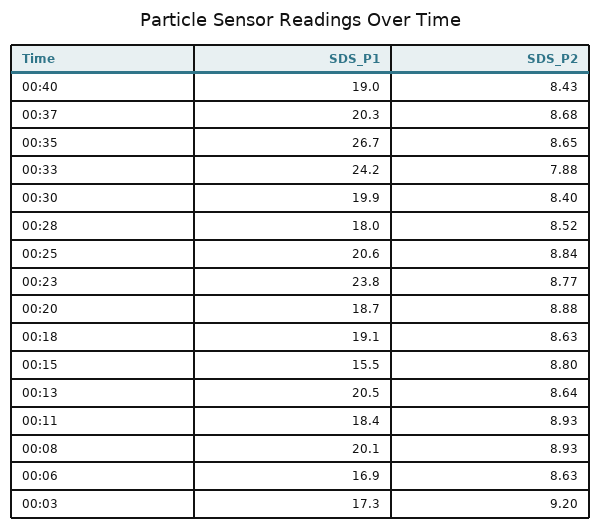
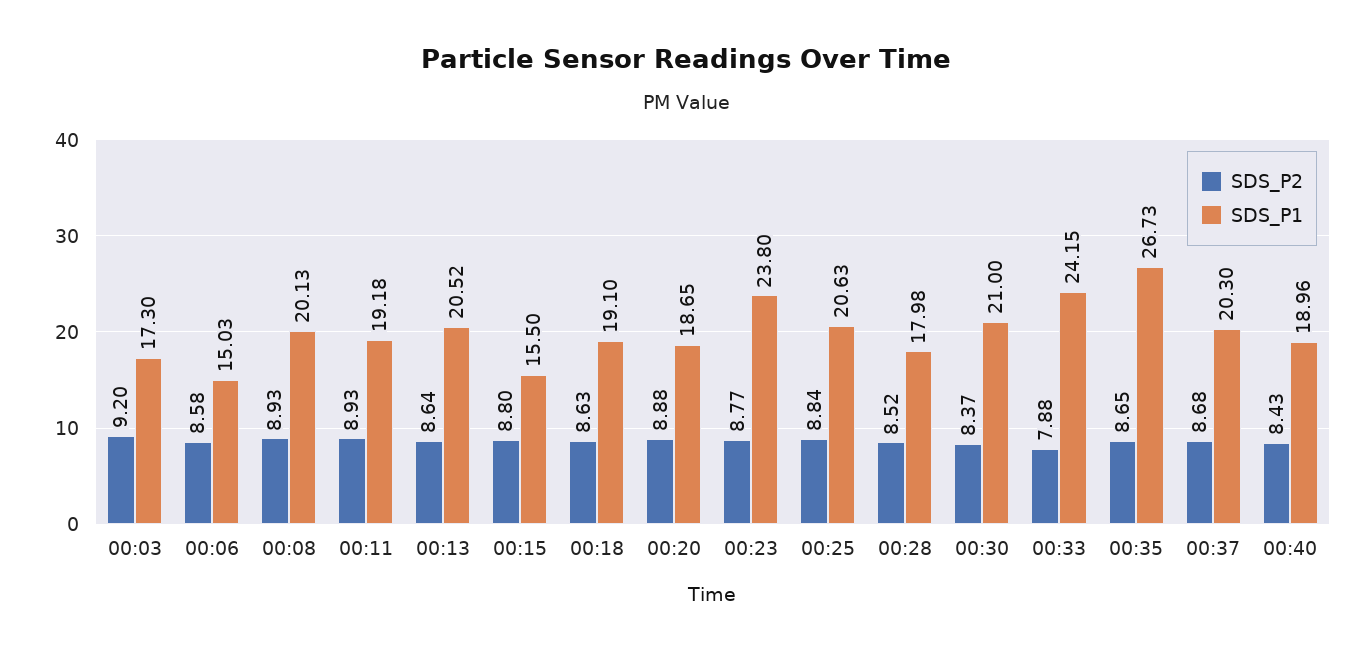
SDS_P1, 00:30: 19.9 -> 21
SDS_P2, 00:30: 8.4 -> 8.37
SDS_P1, 00:11: 18.4 -> 19.18
SDS_P1, 00:06: 16.9 -> 15.03
SDS_P2, 00:06: 8.63 -> 8.58

